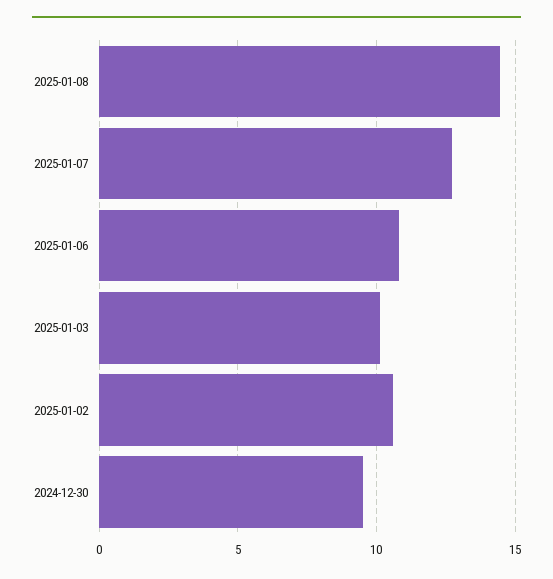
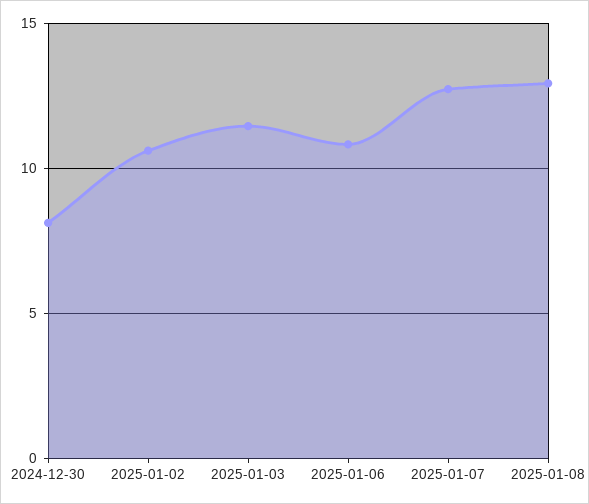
2025-01-08: 14.5 -> 13
2025-01-03: 10 -> 11.5
2024-12-30: 9.5 -> 8

